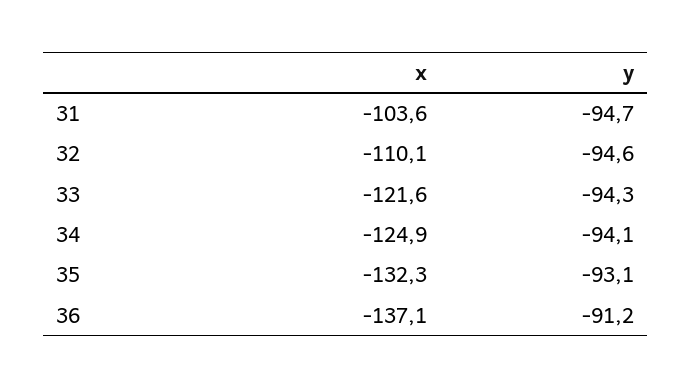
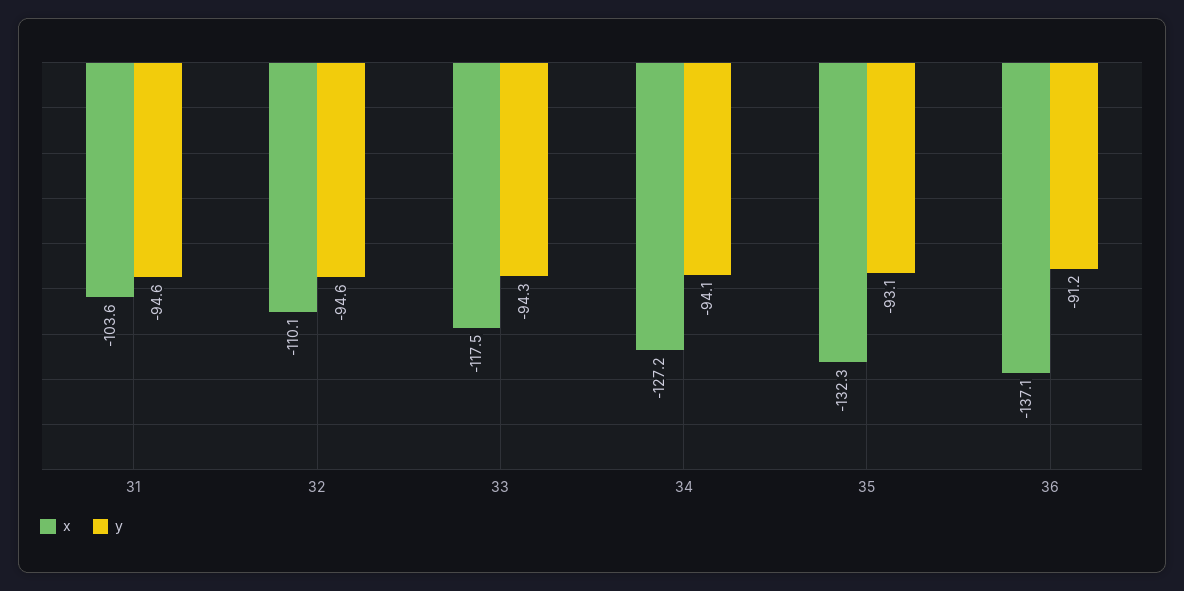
y, 31: -94.7 -> -94.6
x, 33: -121.6 -> -117.5
x, 34: -124.9 -> -127.2

